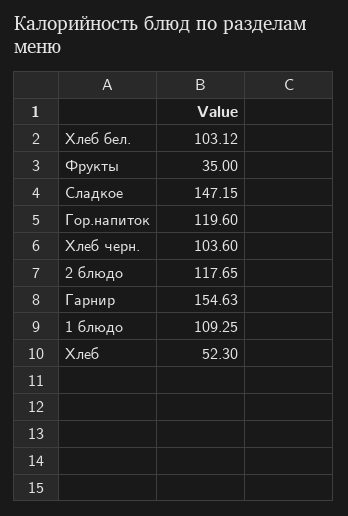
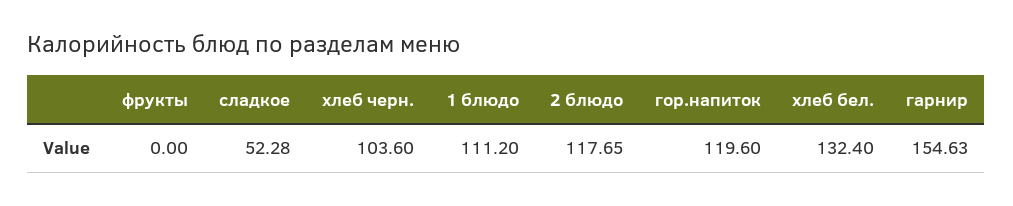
Хлеб бел.: 103.12 -> 132.4
Фрукты: 35 -> 0
Сладкое: 147.15 -> 52.28
1 блюдо: 109.25 -> 111.2
Хлеб: 52.3 -> none

